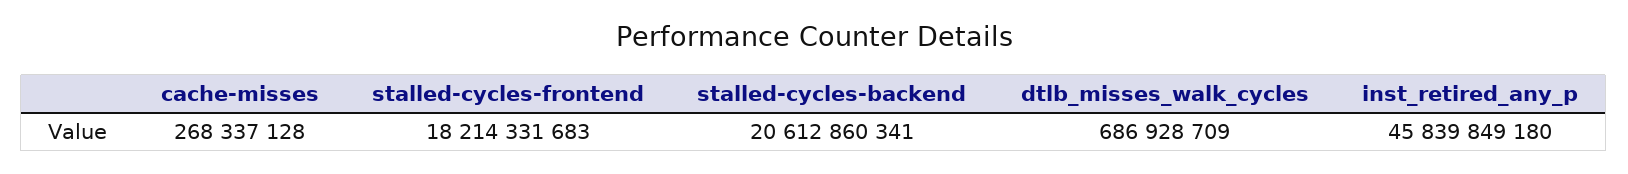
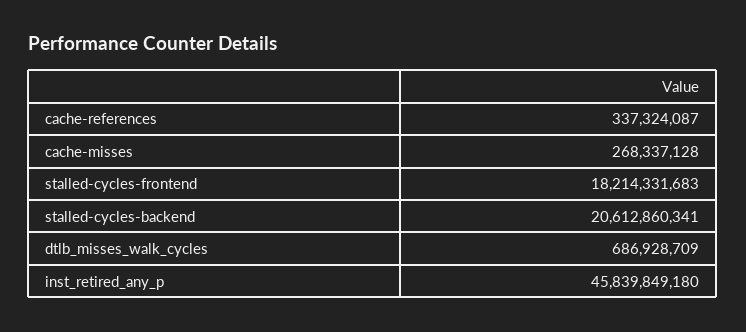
cache-references: none -> 337324087

